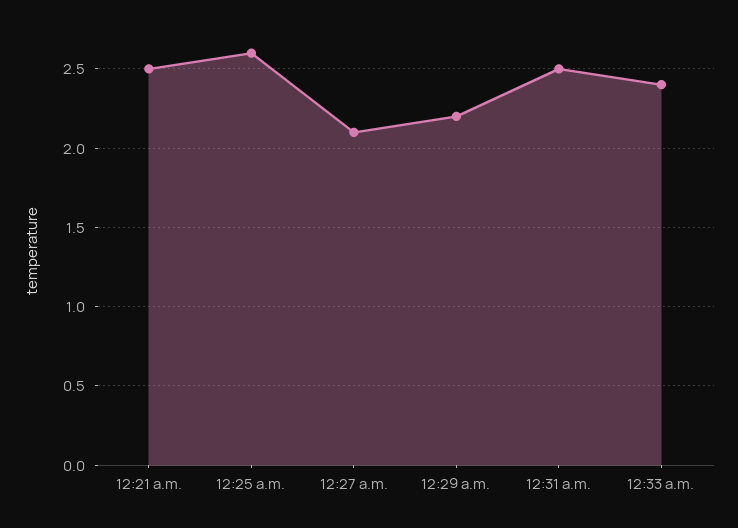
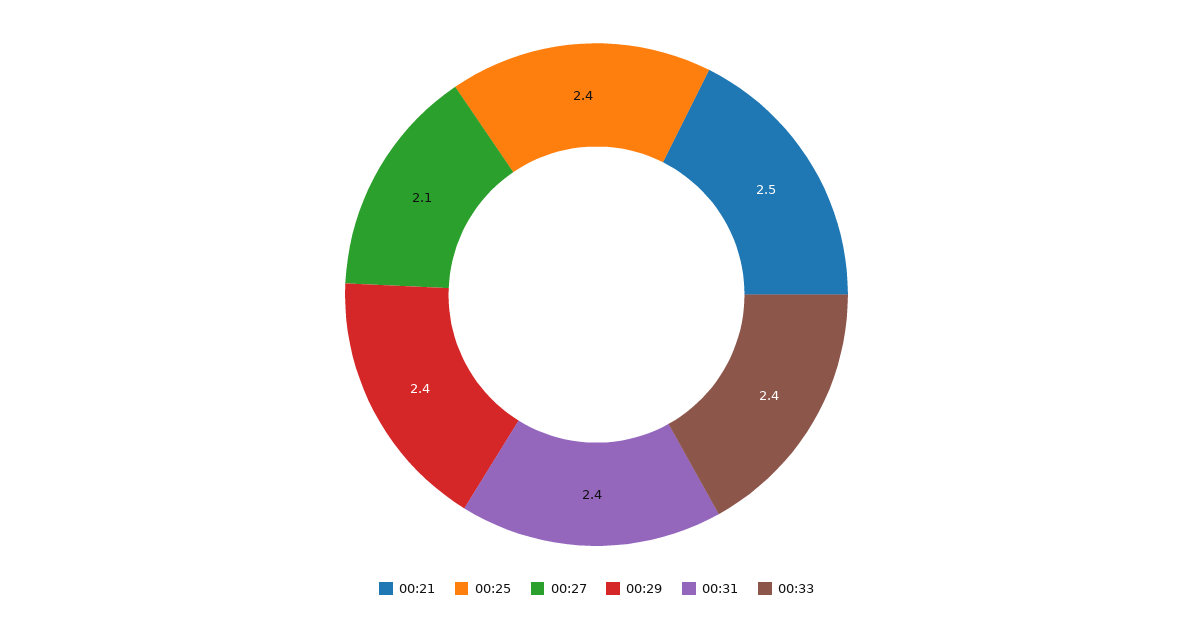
12:25 a.m.: 2.6 -> 2.4
12:29 a.m.: 2.2 -> 2.4
12:31 a.m.: 2.5 -> 2.4

